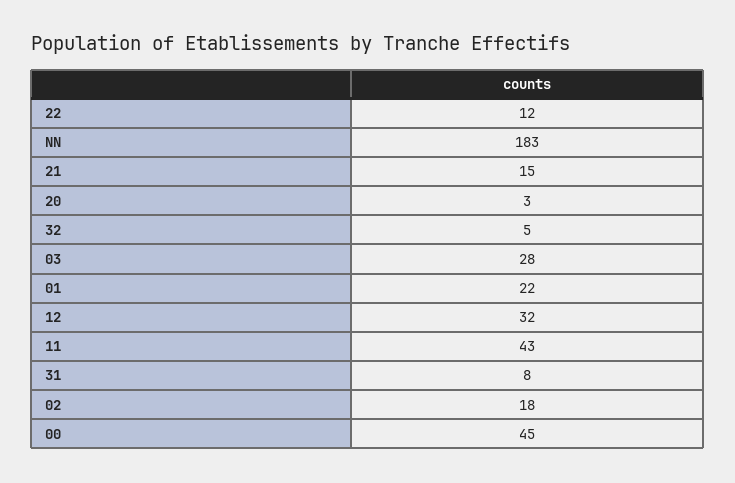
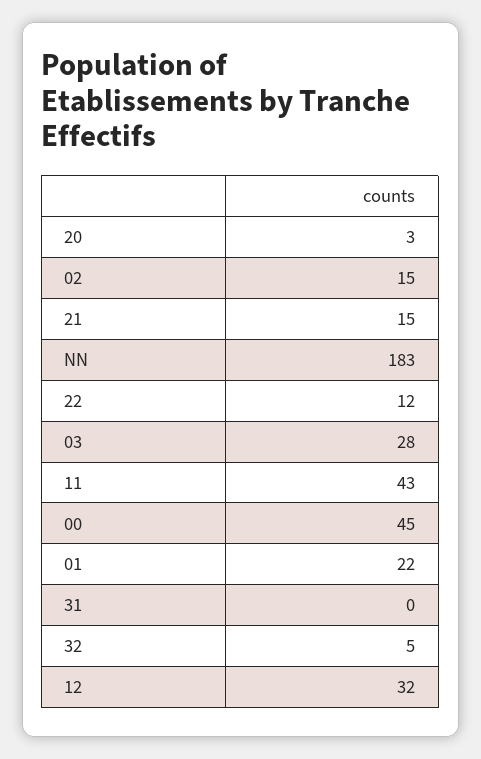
31: 8 -> 0
02: 18 -> 15

